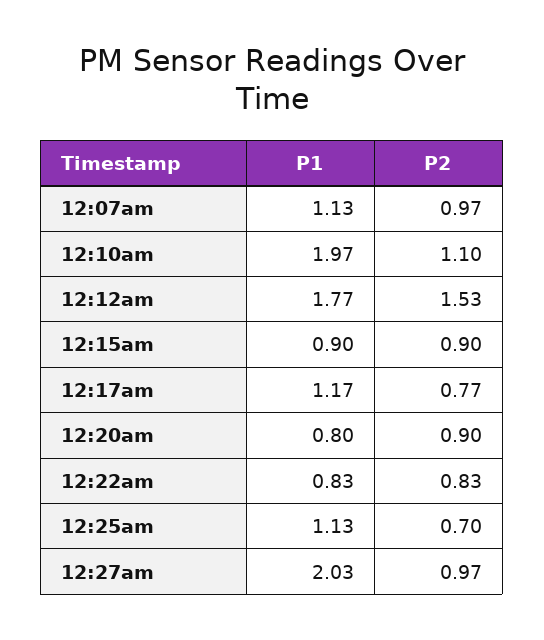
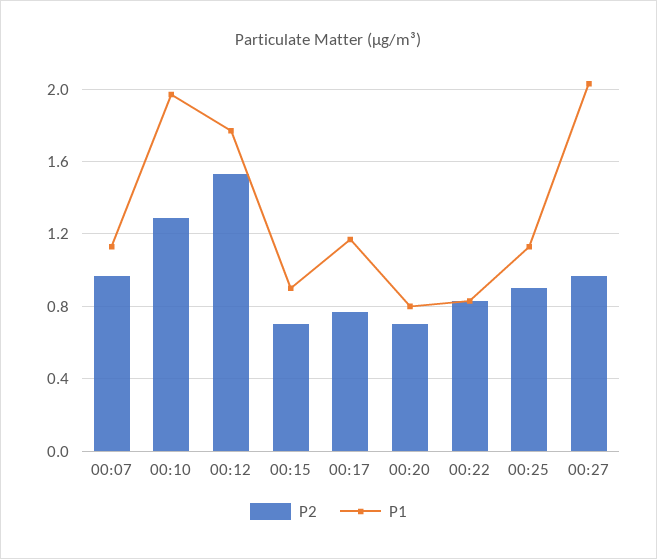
P2, 12:10am: 1.1 -> 1.3
P2, 12:15am: 0.9 -> 0.7
P2, 12:20am: 0.9 -> 0.7
P2, 12:25am: 0.7 -> 0.9

